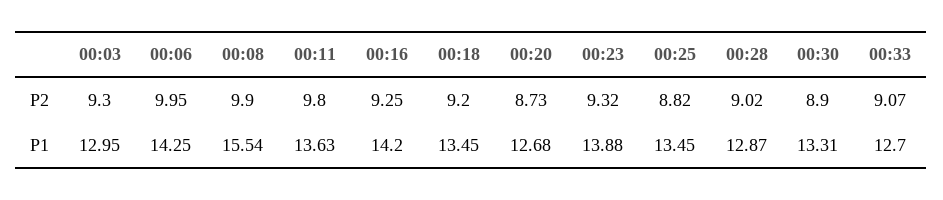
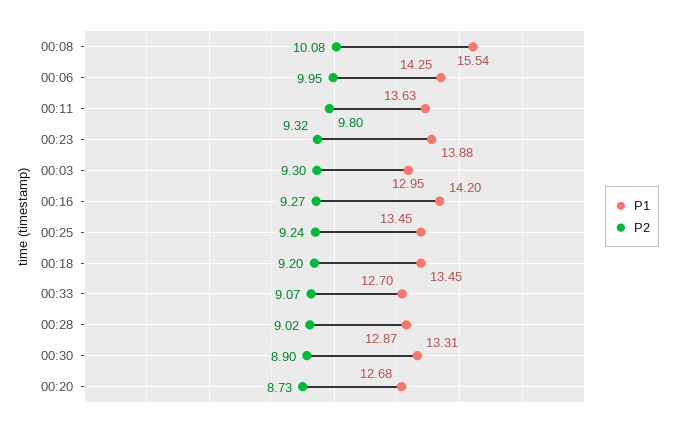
P2, 00:08: 9.9 -> 10.08
P2, 00:16: 9.25 -> 9.27
P2, 00:25: 8.82 -> 9.24

